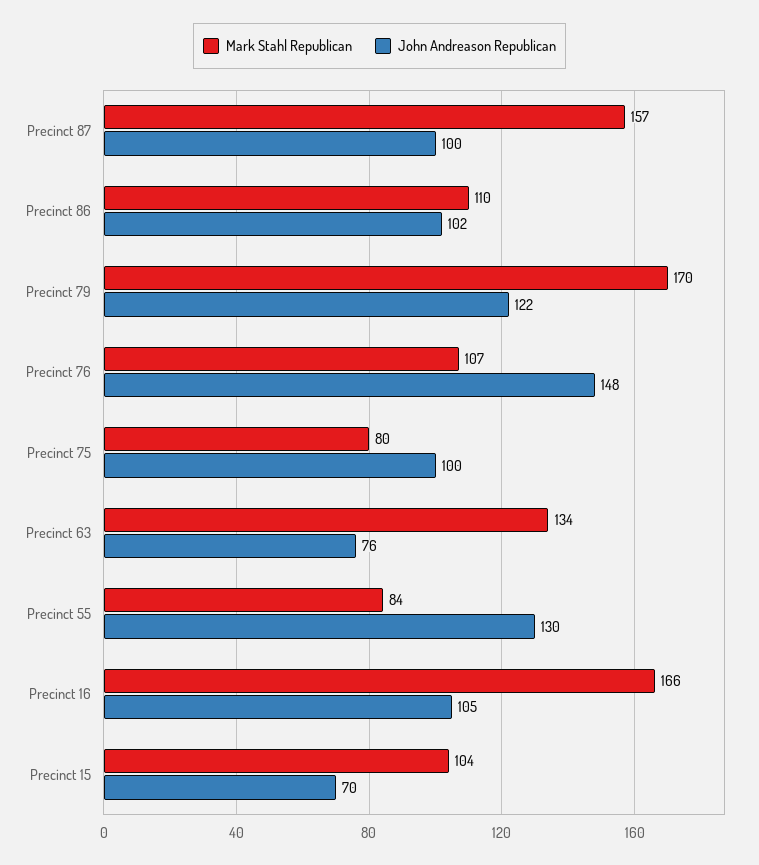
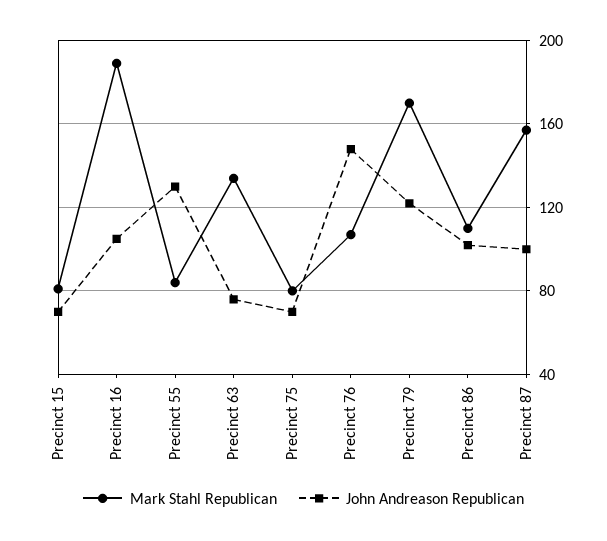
John Andreason Republican, Precinct 75: 100 -> 70
Mark Stahl Republican, Precinct 16: 166 -> 190
Mark Stahl Republican, Precinct 15: 104 -> 80

